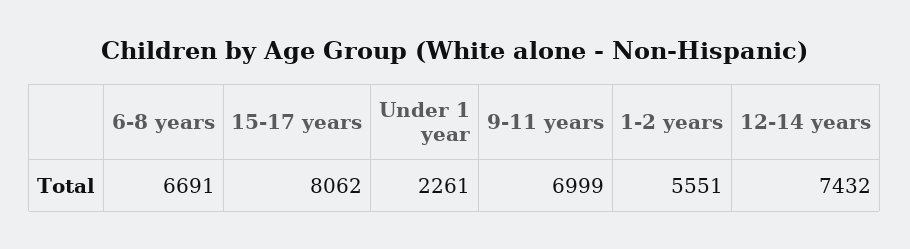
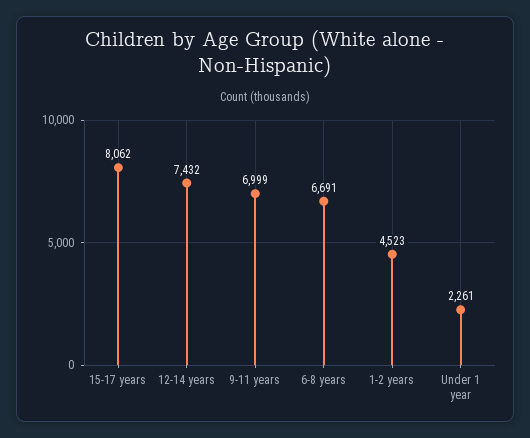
1-2 years: 5551 -> 4523

